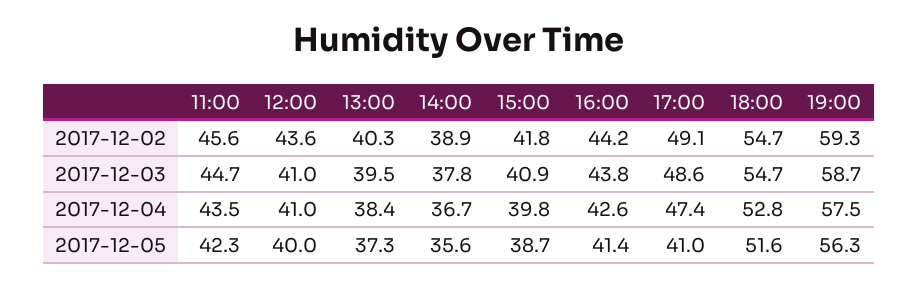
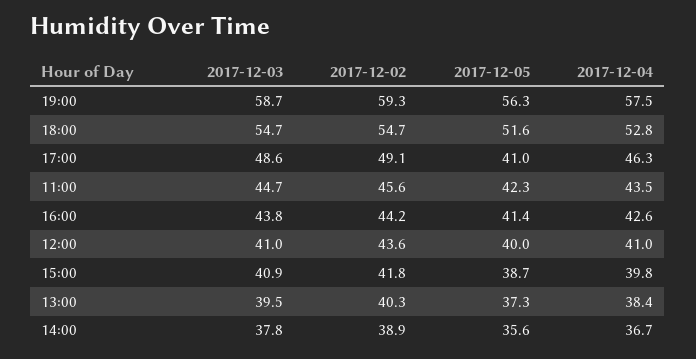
17:00, 2017-12-04: 47.4 -> 46.3

